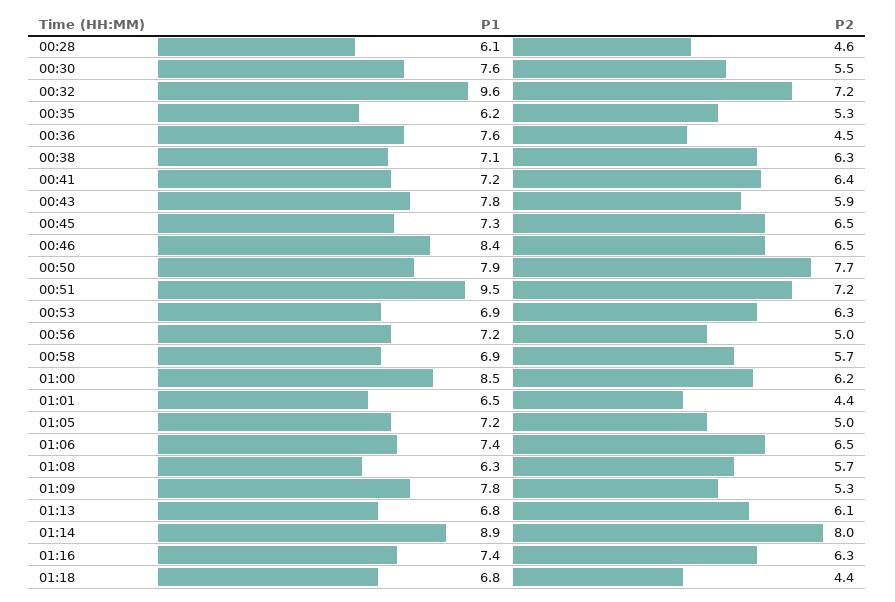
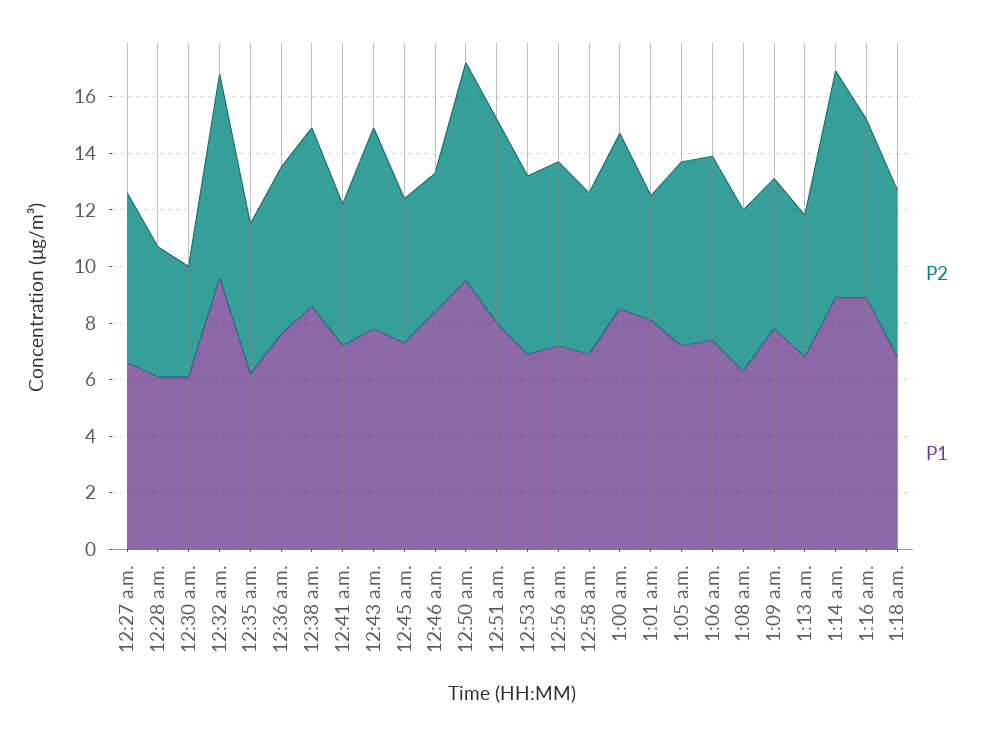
P1, 00:30: 7.6 -> 6
P2, 00:30: 5.5 -> 4
P2, 00:36: 4.5 -> 6
P1, 00:38: 7.1 -> 8.5
P2, 00:41: 6.4 -> 5
P2, 00:43: 5.9 -> 7
P2, 00:45: 6.5 -> 5
P2, 00:46: 6.5 -> 5
P1, 00:50: 7.9 -> 9.5
P1, 00:51: 9.5 -> 8
P2, 00:56: 5 -> 6.5
P1, 01:01: 6.5 -> 8
P2, 01:05: 5 -> 6.5
P2, 01:13: 6.1 -> 5
P1, 01:16: 7.4 -> 9
P2, 01:18: 4.4 -> 6
P2, 12:27 a.m.: none -> 6
P1, 12:27 a.m.: none -> 6.5

